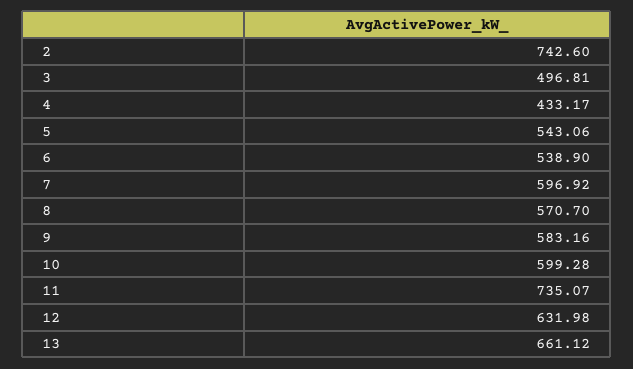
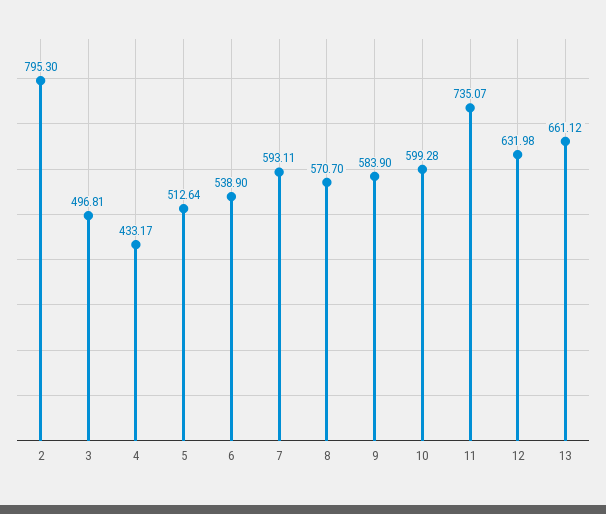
2: 742.6 -> 795.3
5: 543.06 -> 512.64
7: 596.92 -> 593.11
9: 583.16 -> 583.9

